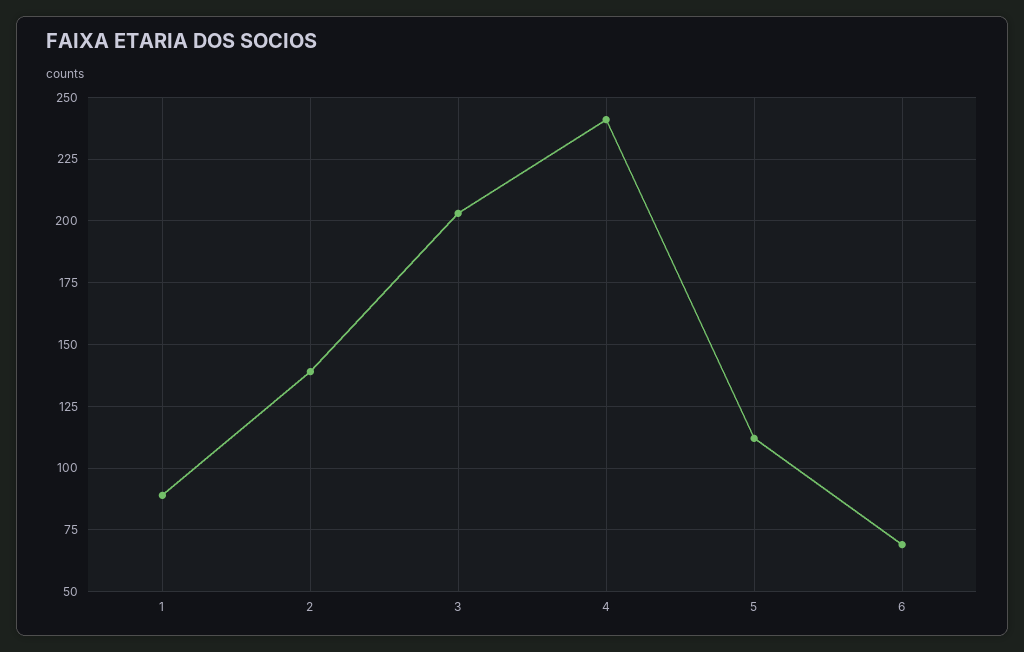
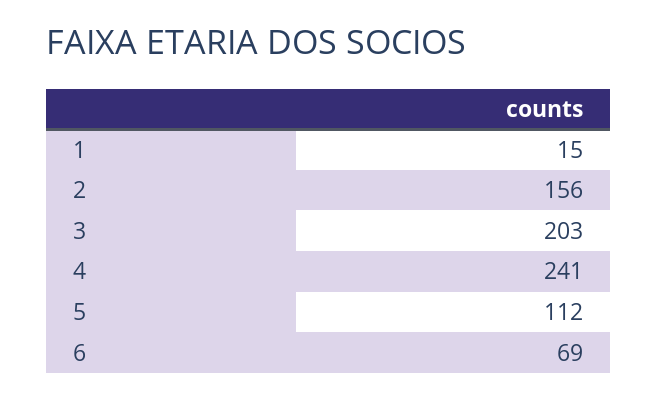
1: 90 -> 15
2: 140 -> 156

